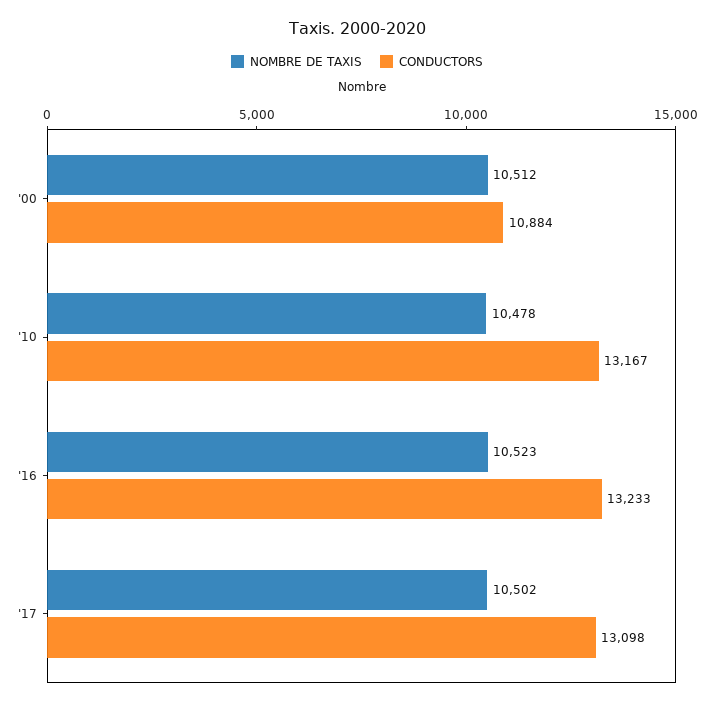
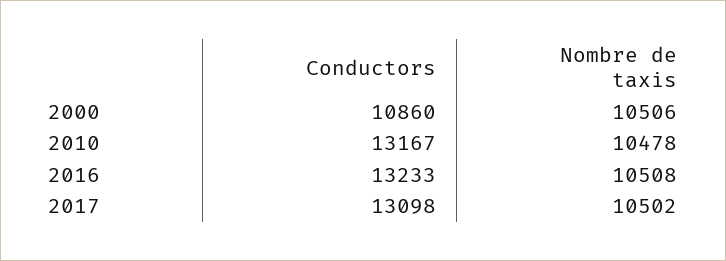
NOMBRE DE TAXIS, '00: 10512 -> 10506
CONDUCTORS, '00: 10884 -> 10860
NOMBRE DE TAXIS, '16: 10523 -> 10508

